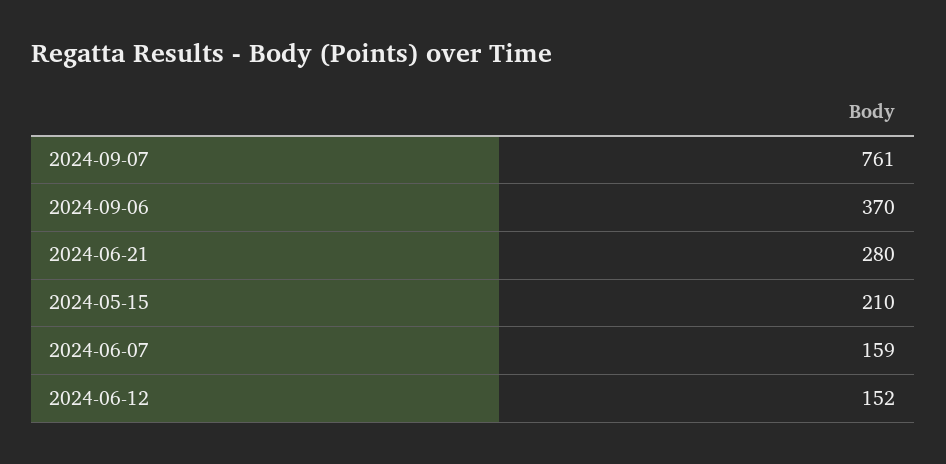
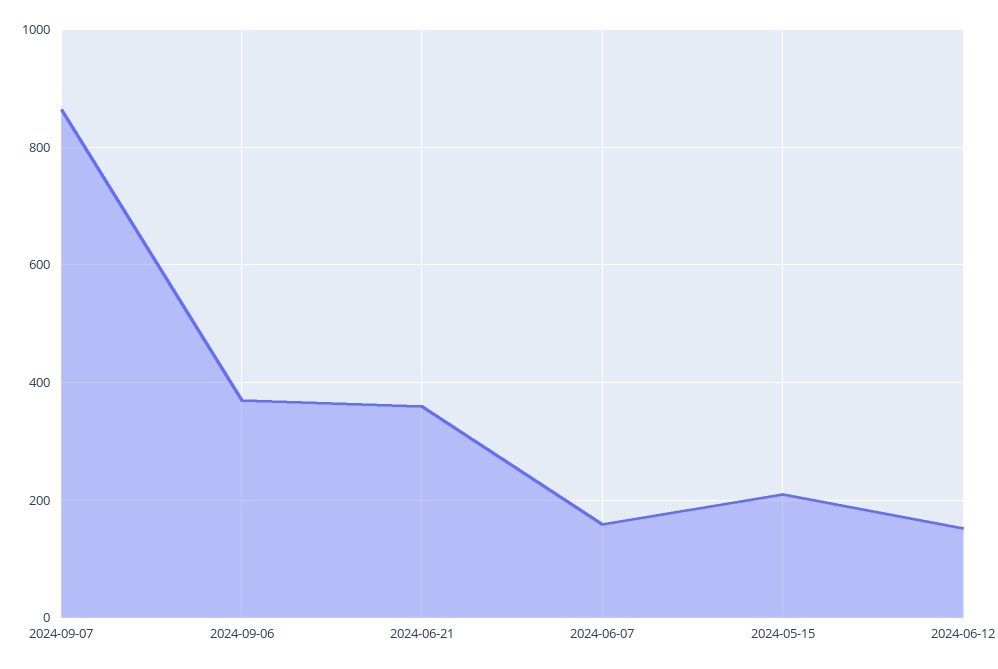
2024-09-07: 761 -> 860
2024-06-21: 280 -> 360

